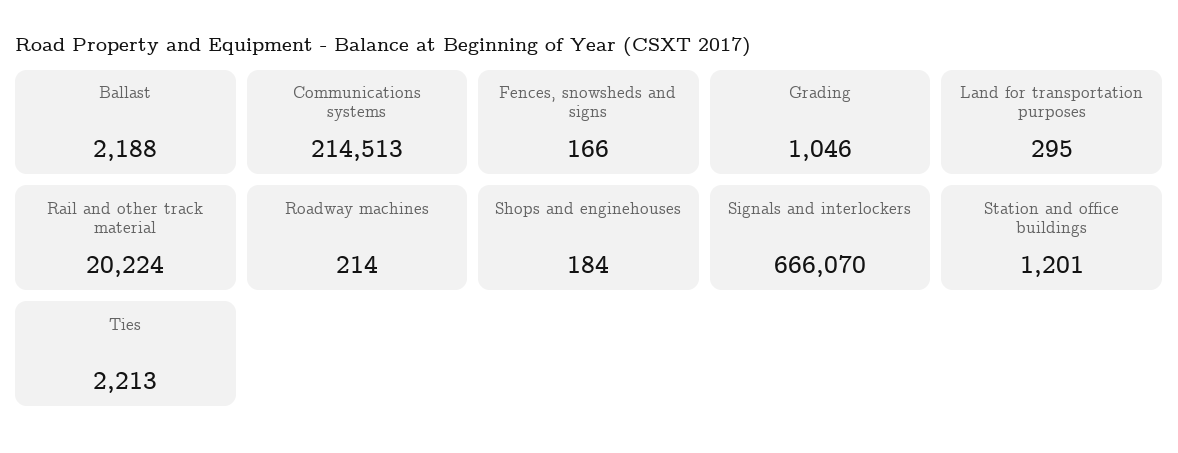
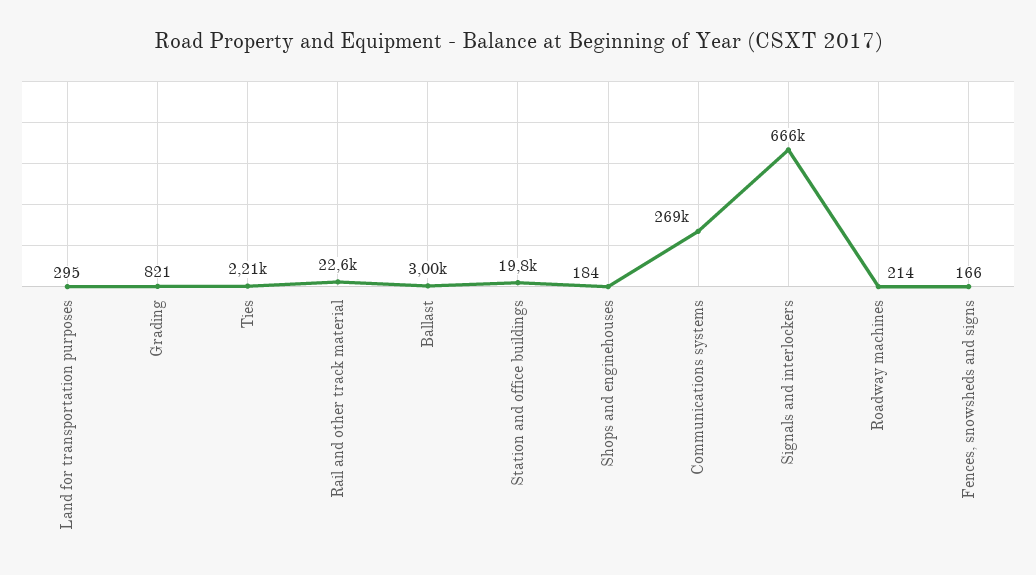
Ballast: 2188 -> 3000
Communications systems: 214513 -> 269000
Grading: 1046 -> 821
Rail and other track material: 20224 -> 22600
Station and office buildings: 1201 -> 19800

